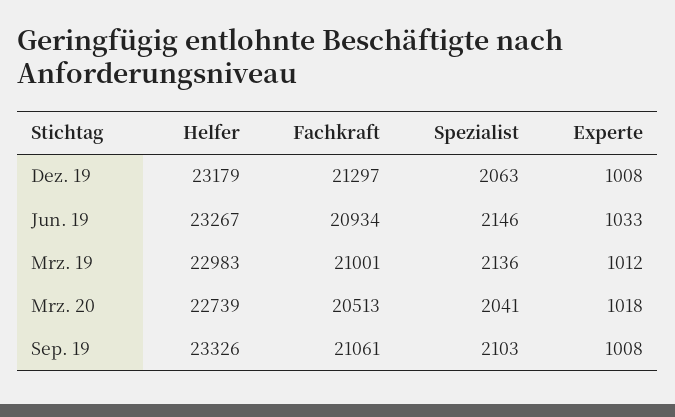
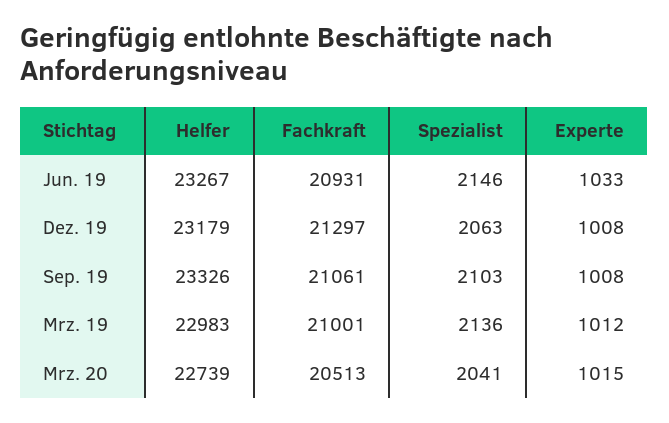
Fachkraft, Jun. 19: 20934 -> 20931
Experte, Mrz. 20: 1018 -> 1015

